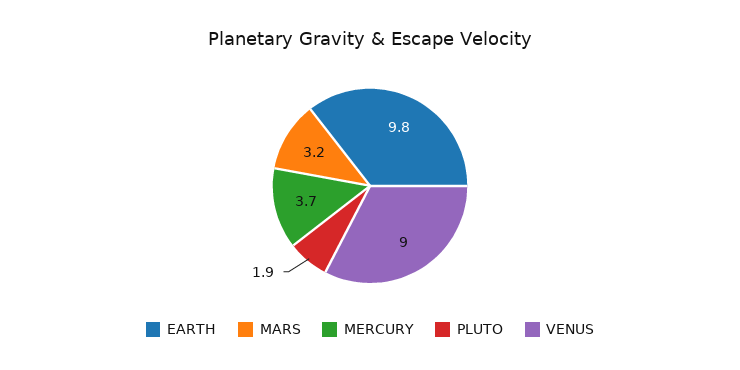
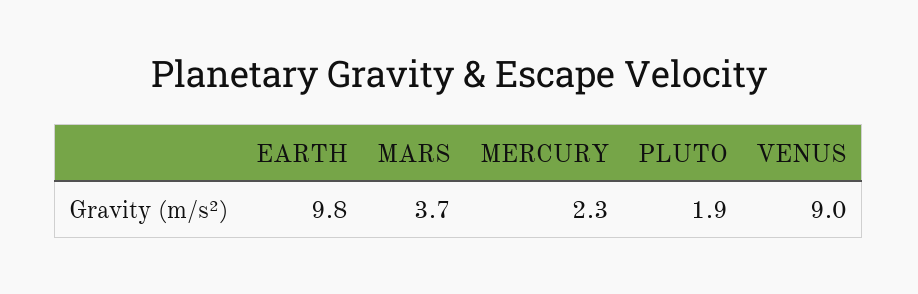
MARS: 3.2 -> 3.7
MERCURY: 3.7 -> 2.3

